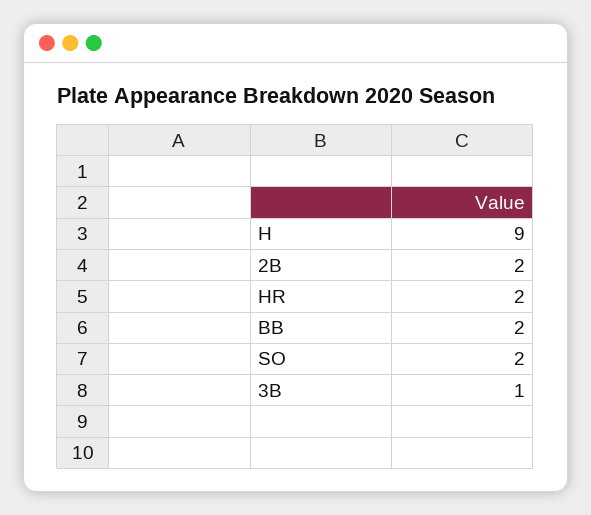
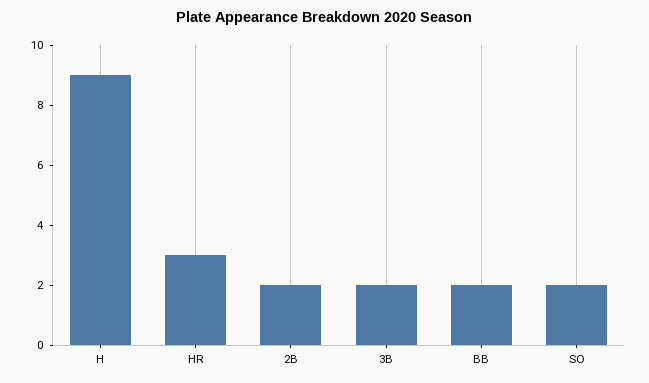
HR: 2 -> 3
3B: 1 -> 2

